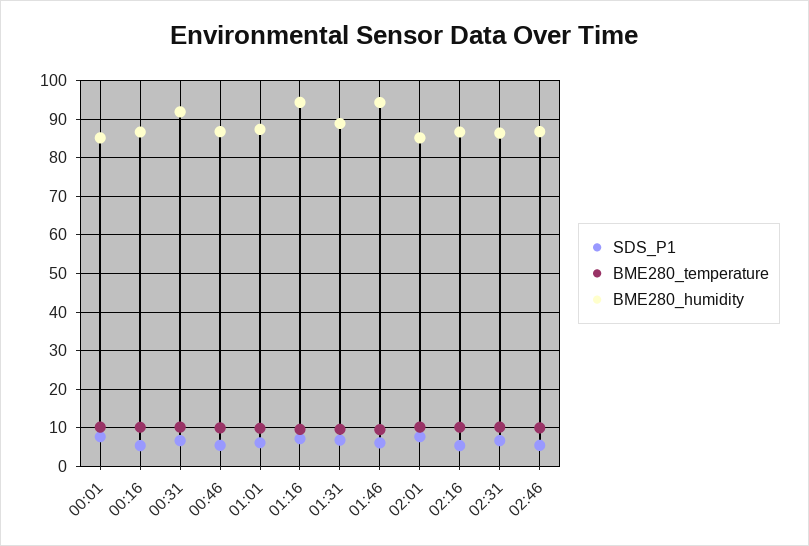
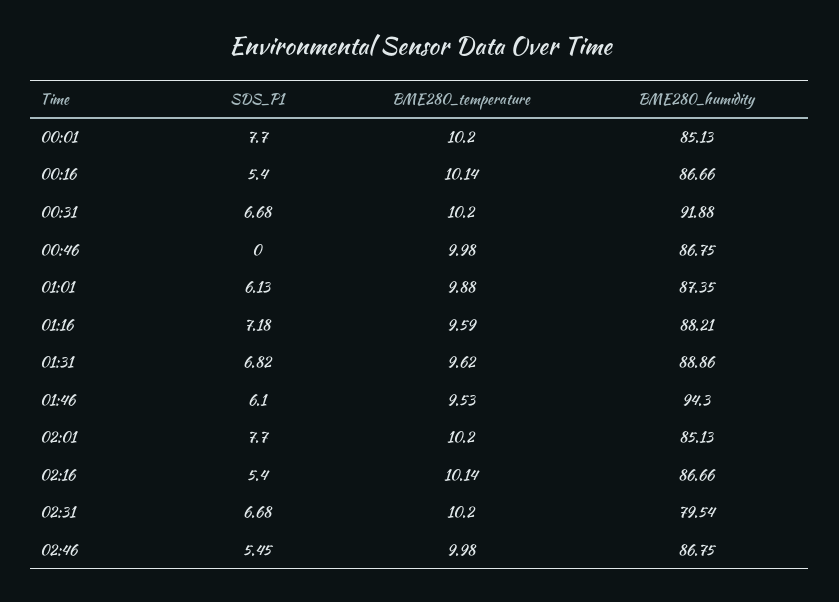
SDS_P1, 00:46: 6 -> 0
BME280_humidity, 01:16: 94 -> 88.21
BME280_humidity, 02:31: 86 -> 79.54

